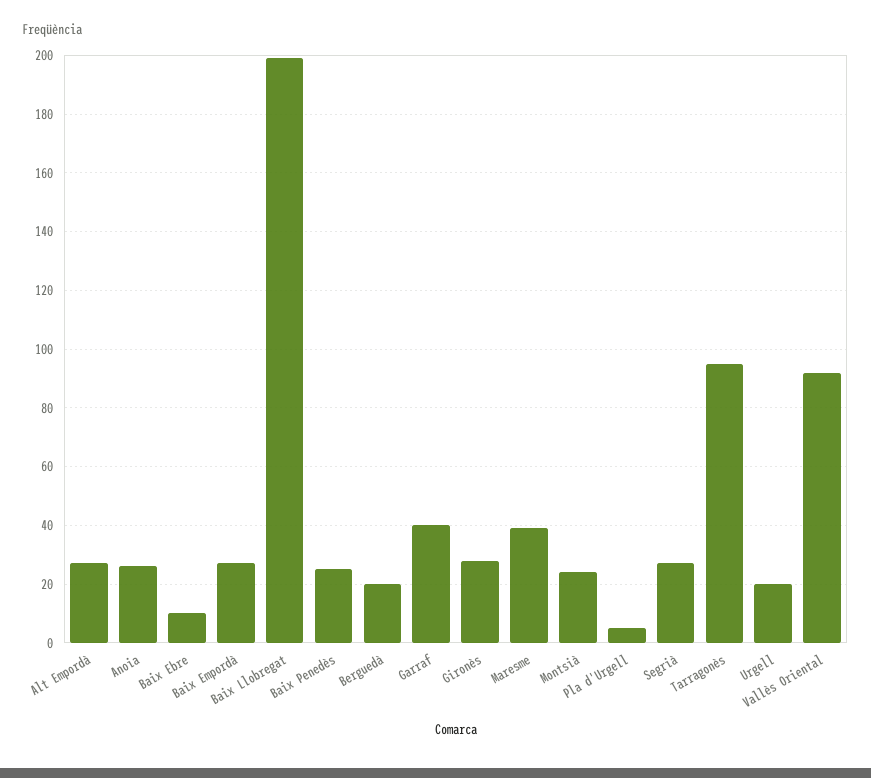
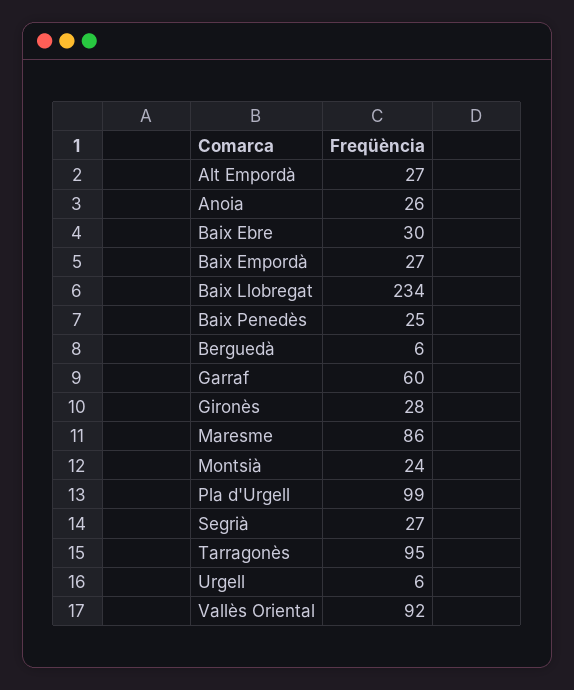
Baix Ebre: 10 -> 30
Baix Llobregat: 200 -> 234
Berguedà: 20 -> 6
Garraf: 40 -> 60
Maresme: 40 -> 86
Pla d'Urgell: 5 -> 99
Urgell: 20 -> 6

